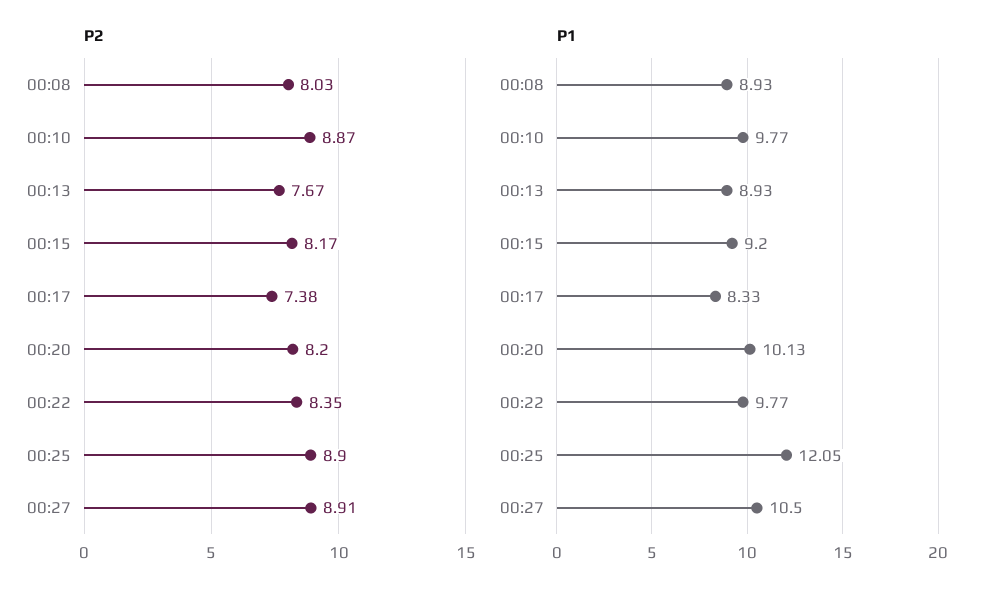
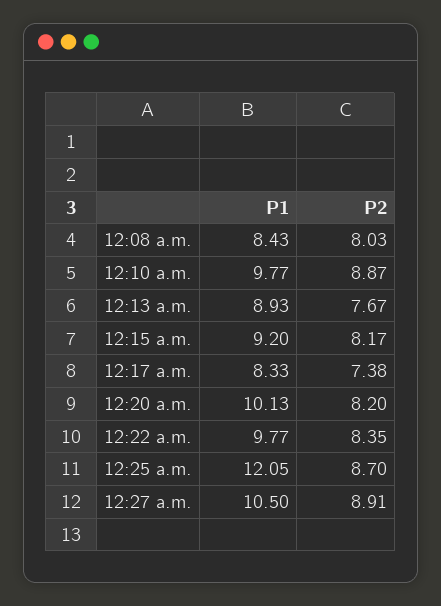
P2, 00:25: 8.9 -> 8.7
P1, 00:08: 8.93 -> 8.43

